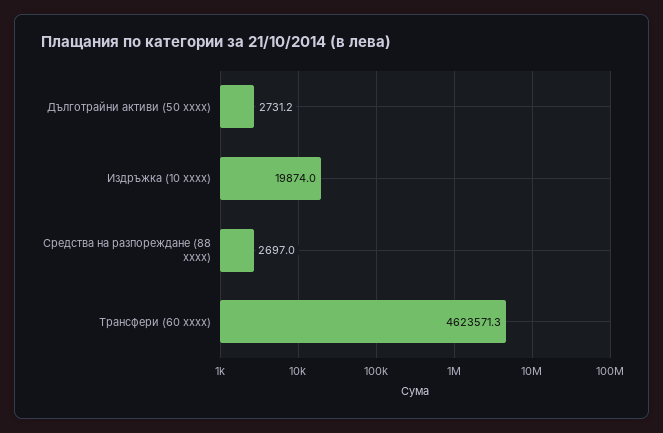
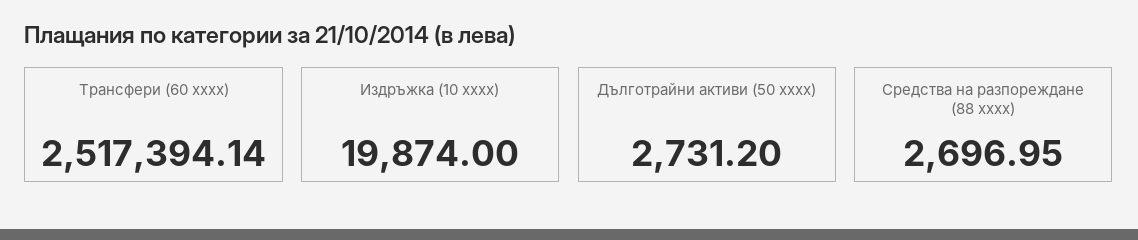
Трансфери (60 xxxx): 4623571.3 -> 2517394.14

